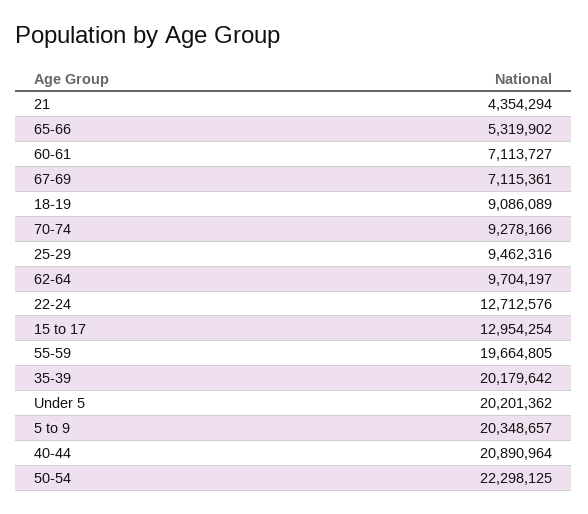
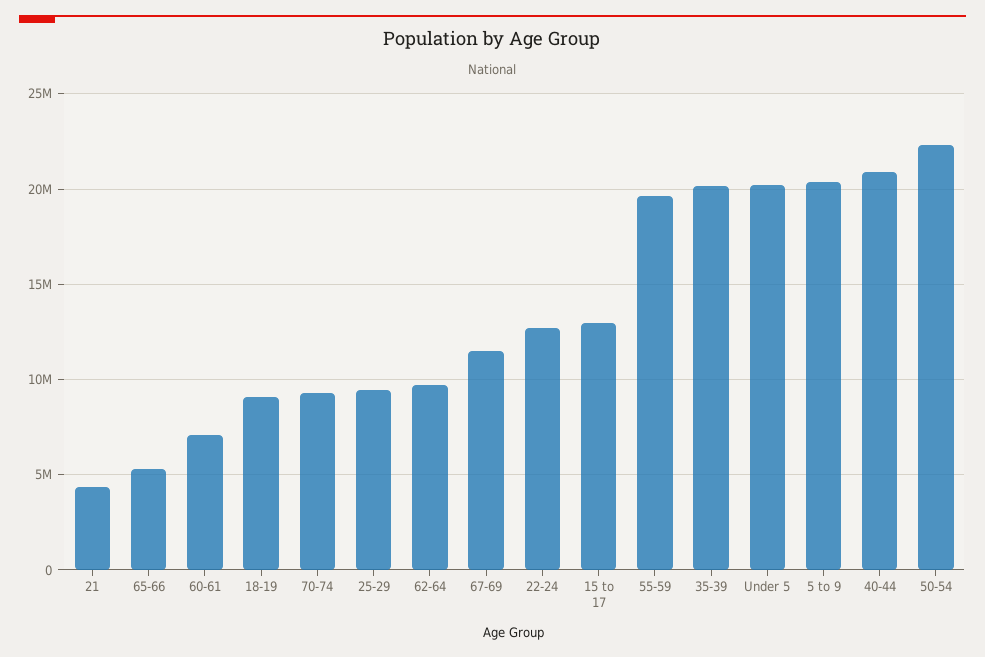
67-69: 7115361 -> 11500000

